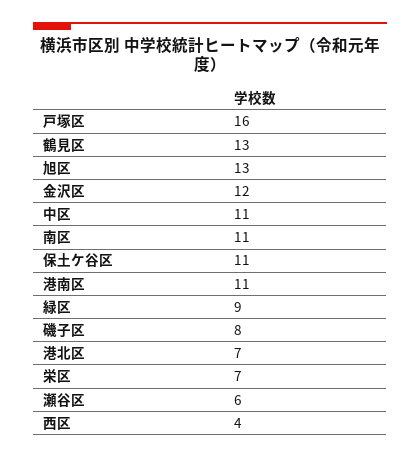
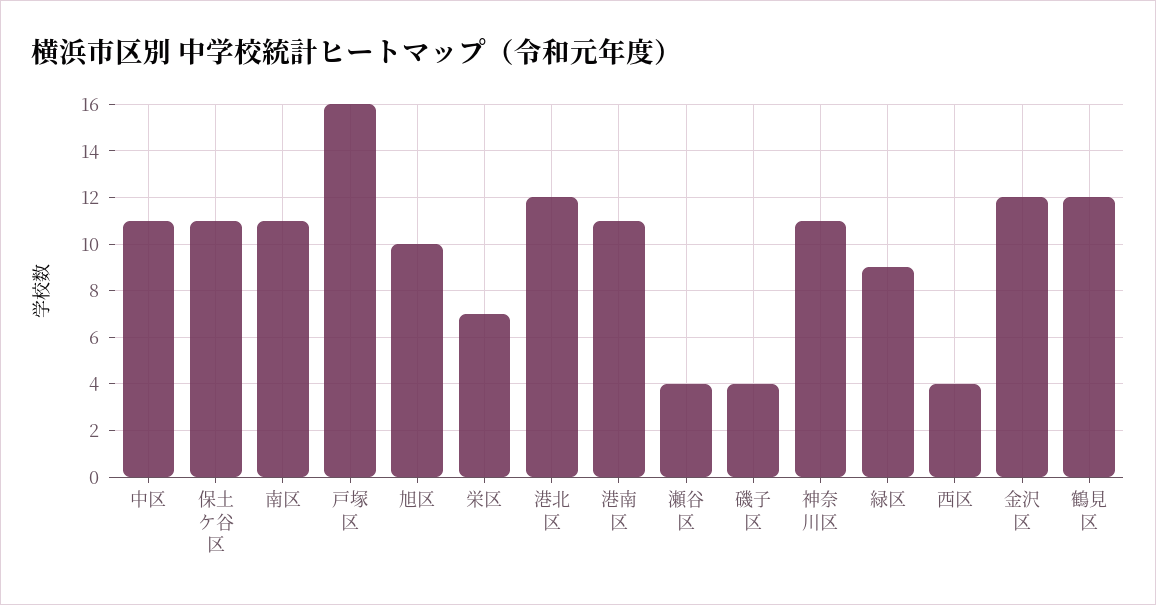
鶴見区: 13 -> 12
旭区: 13 -> 10
磯子区: 8 -> 4
港北区: 7 -> 12
瀬谷区: 6 -> 4
神奈川区: none -> 11

